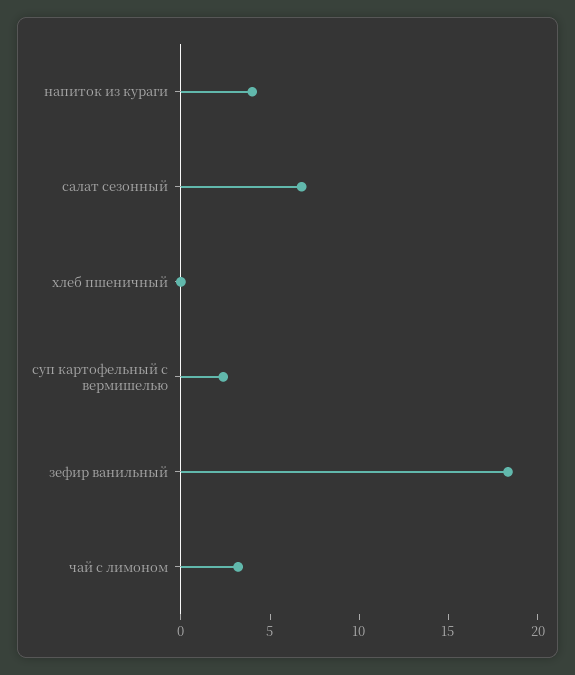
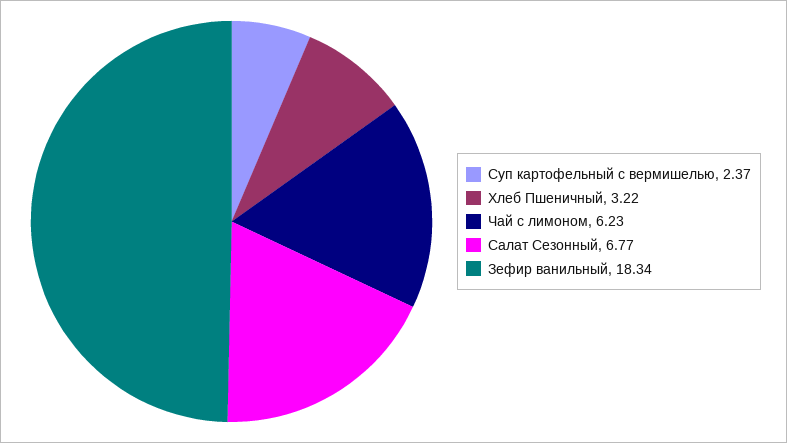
напиток из кураги: 4 -> none
хлеб пшеничный: 0 -> 3.22
чай с лимоном: 3 -> 6.23

